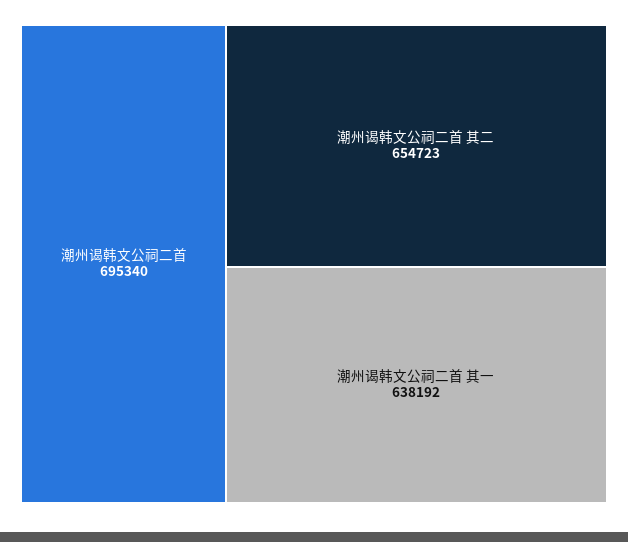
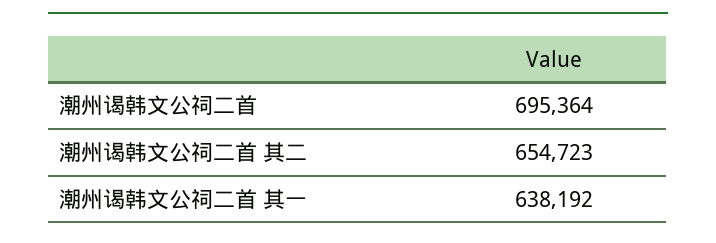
潮州谒韩文公祠二首: 695340 -> 695364

